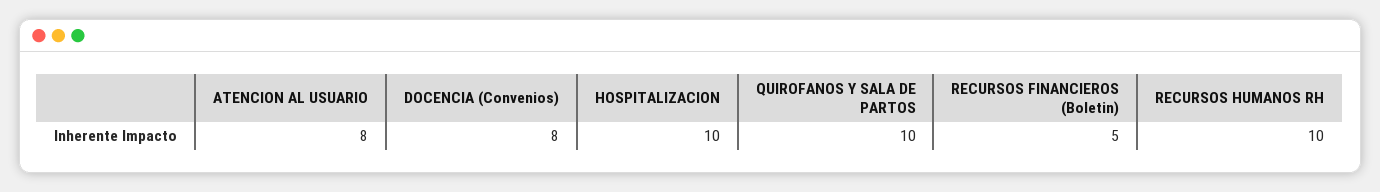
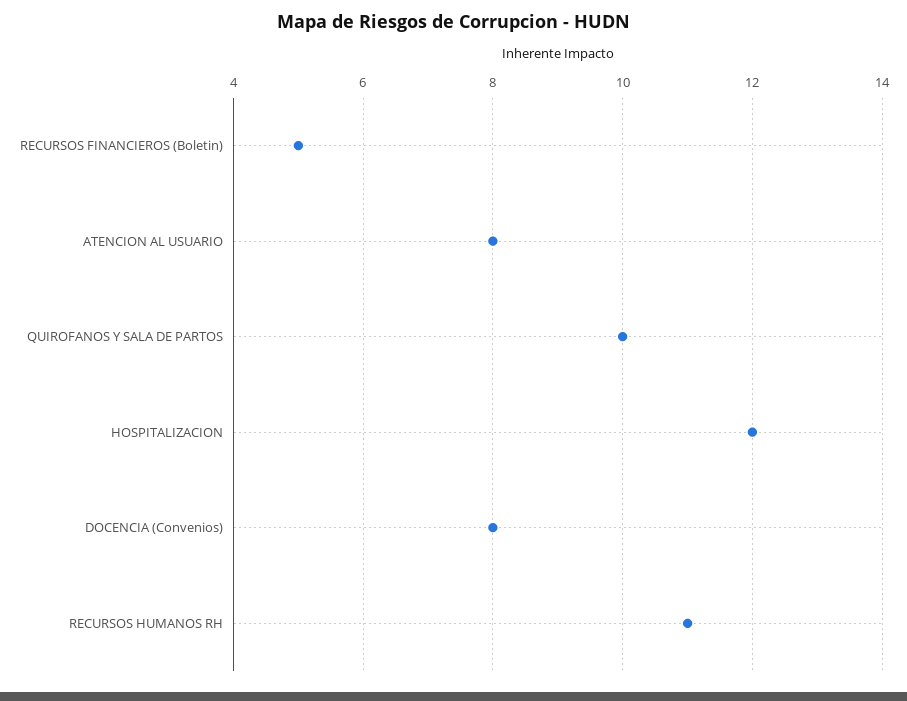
HOSPITALIZACION: 10 -> 12
RECURSOS HUMANOS RH: 10 -> 11

